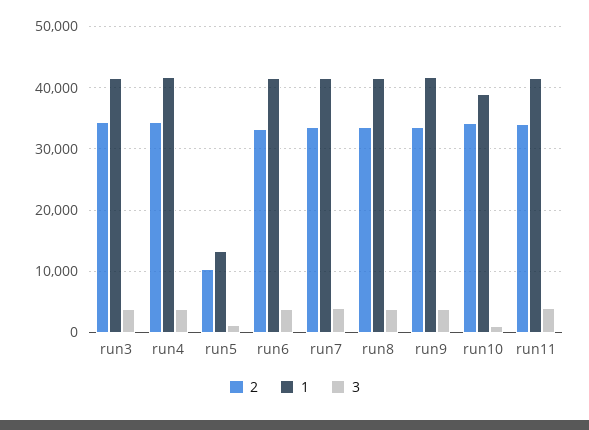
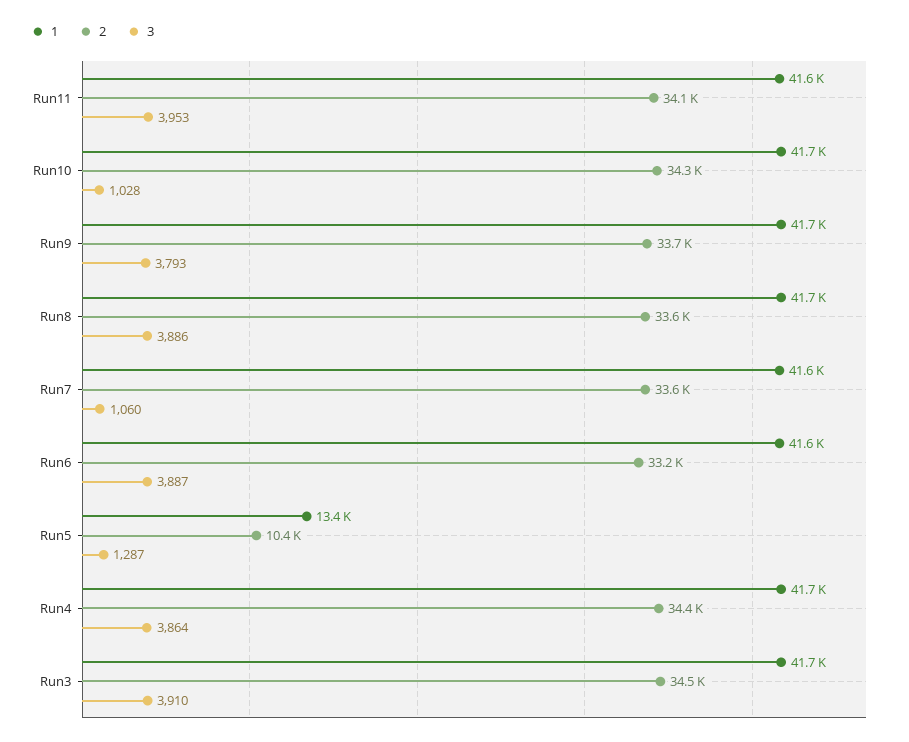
3, run7: 4000 -> 1060
1, run10: 39000 -> 41700

